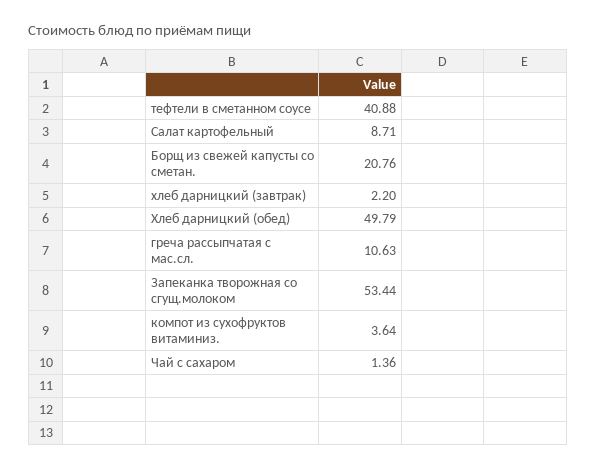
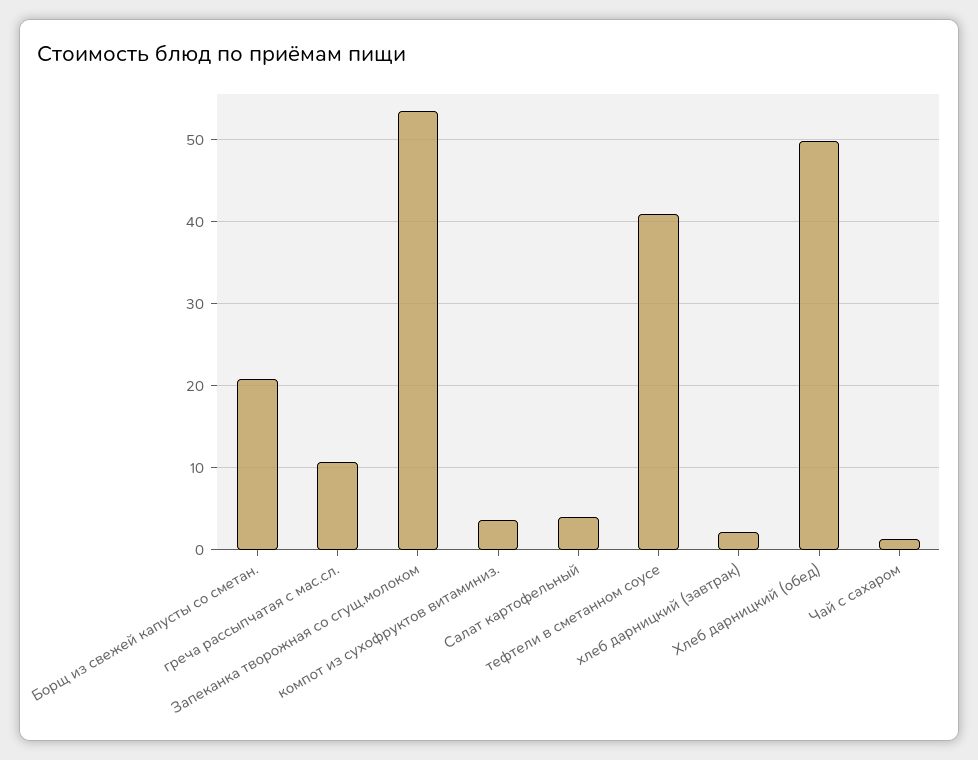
Салат картофельный: 8.71 -> 4

